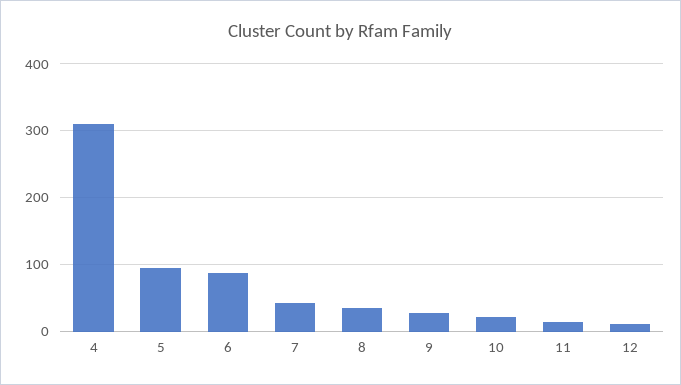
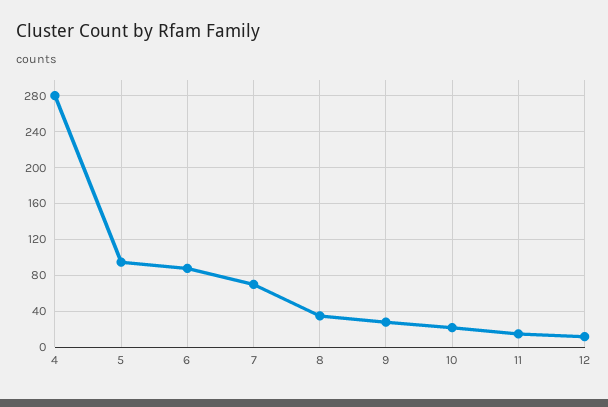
4: 310 -> 280
7: 40 -> 70

